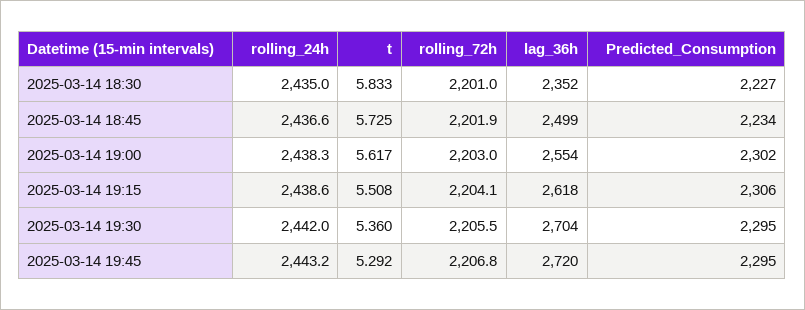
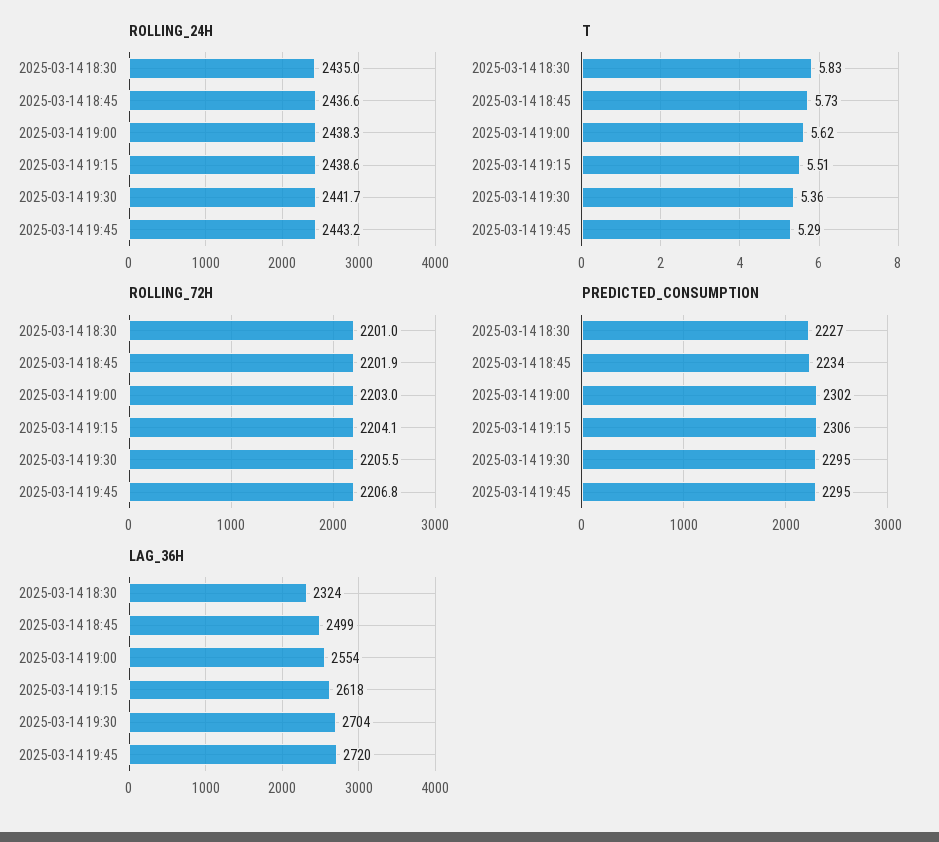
lag_36h, 2025-03-14 18:30: 2352 -> 2324
rolling_24h, 2025-03-14 19:30: 2442 -> 2441.7

